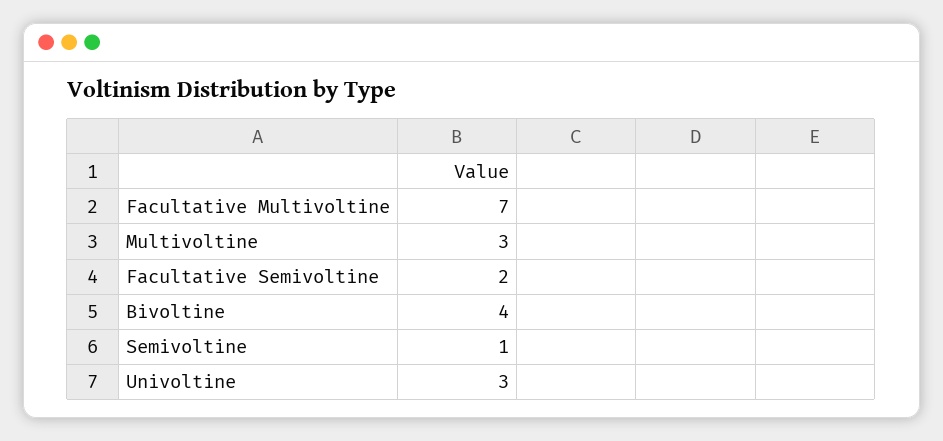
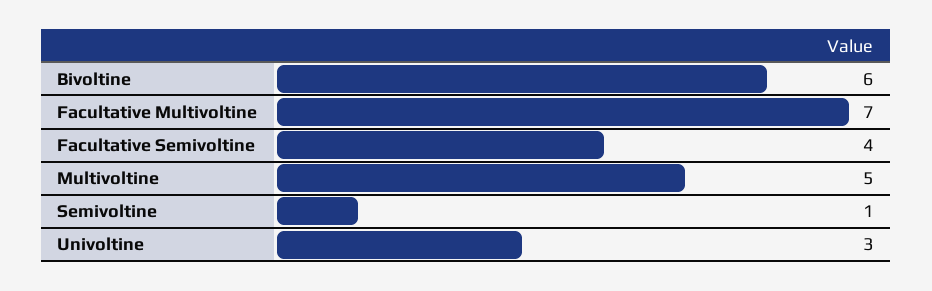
Multivoltine: 3 -> 5
Facultative Semivoltine: 2 -> 4
Bivoltine: 4 -> 6

